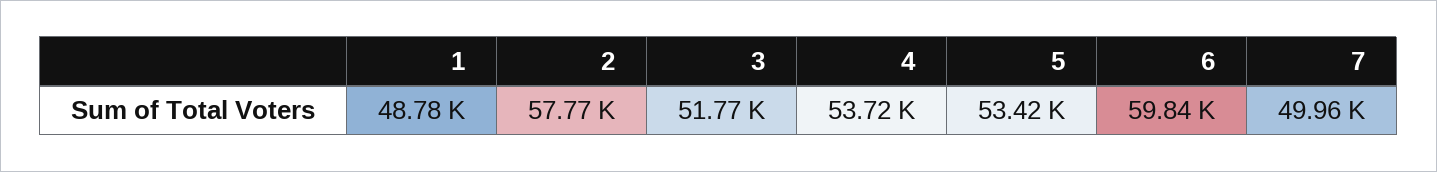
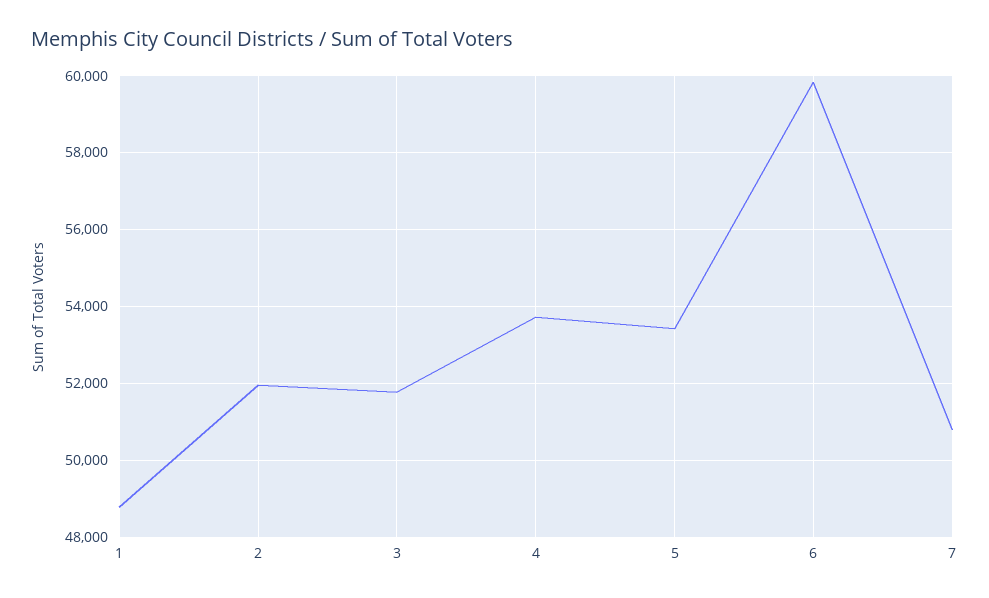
2: 57770 -> 52000
7: 49960 -> 50800

